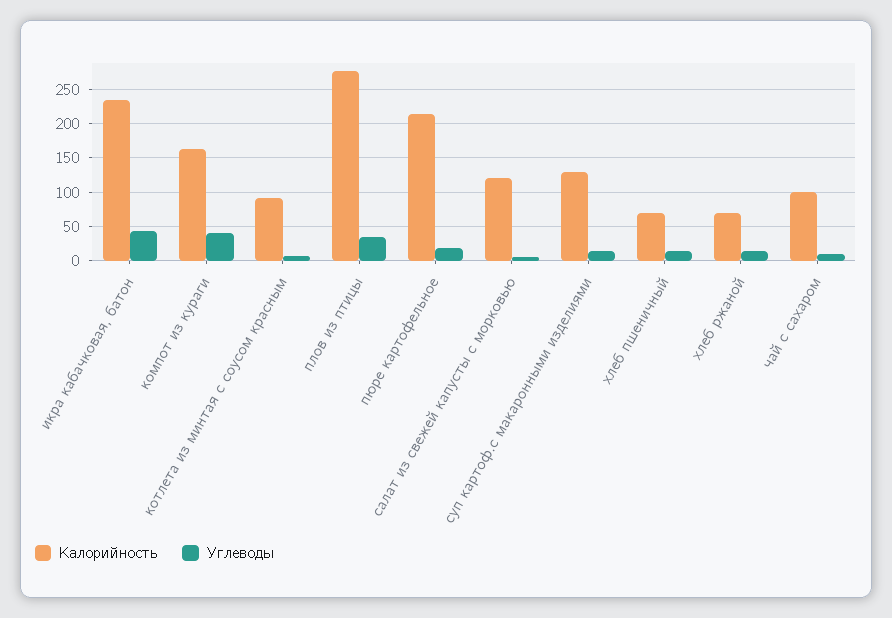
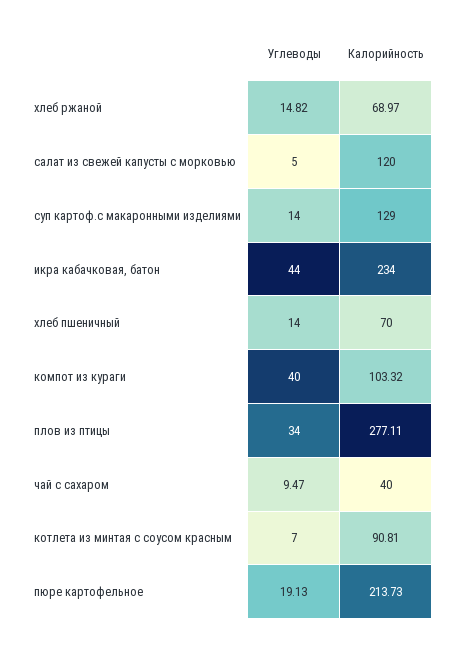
Калорийность, компот из кураги: 160 -> 103.32
Калорийность, чай с сахаром: 100 -> 40

